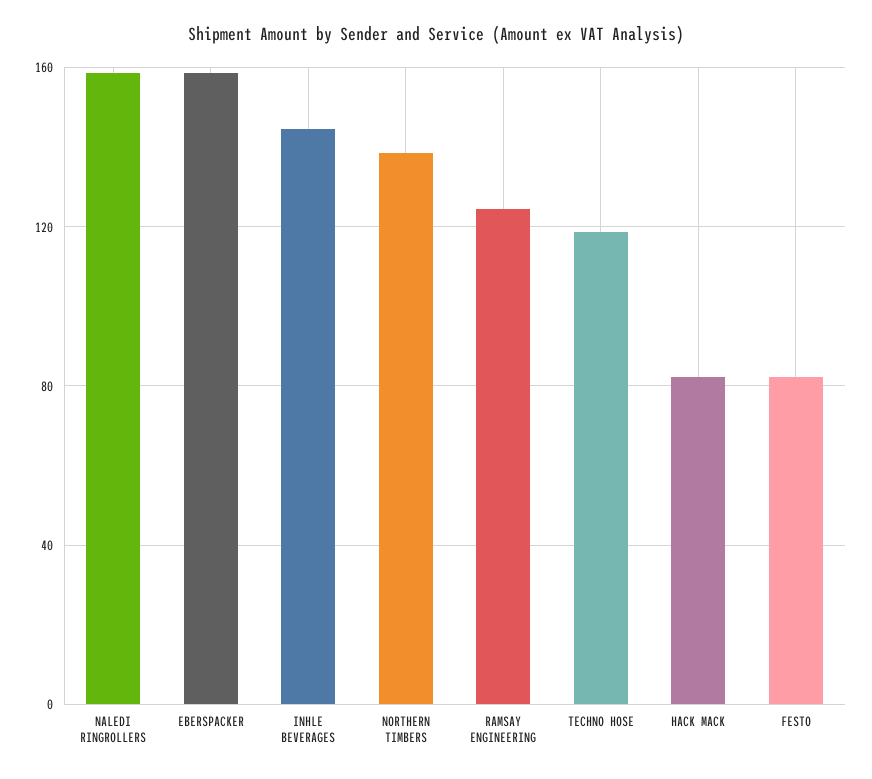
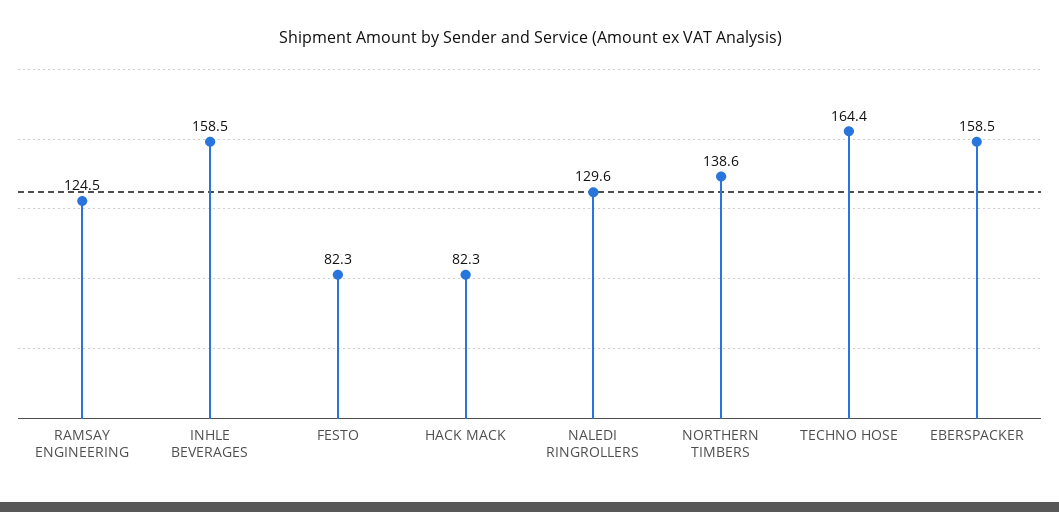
NALEDI RINGROLLERS: 160 -> 129.6
INHLE BEVERAGES: 145 -> 158.5
TECHNO HOSE: 120 -> 164.4

